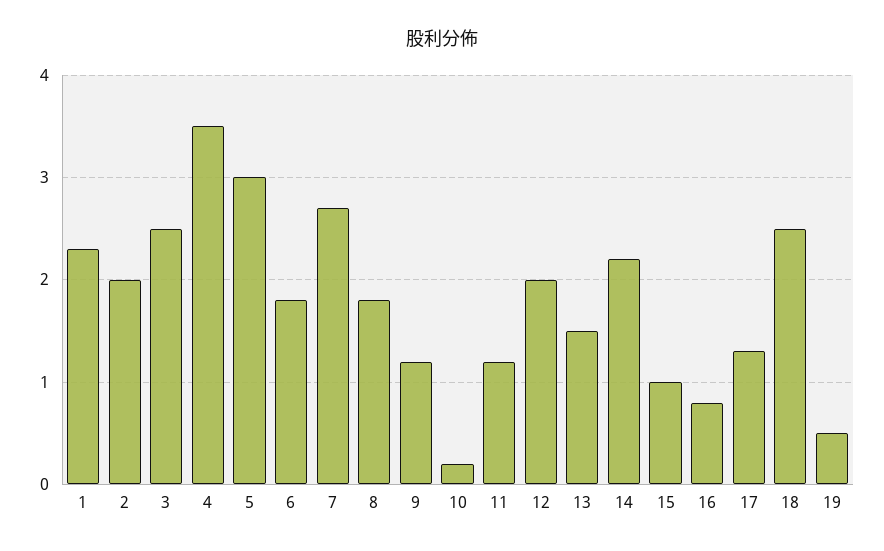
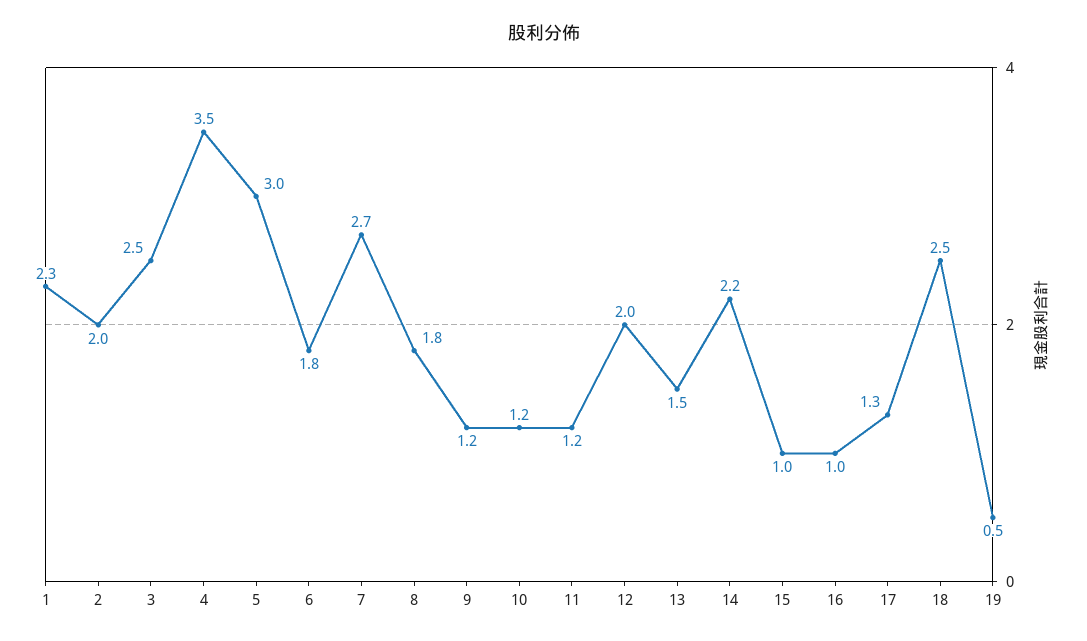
10: 0.2 -> 1.2
16: 0.8 -> 1

